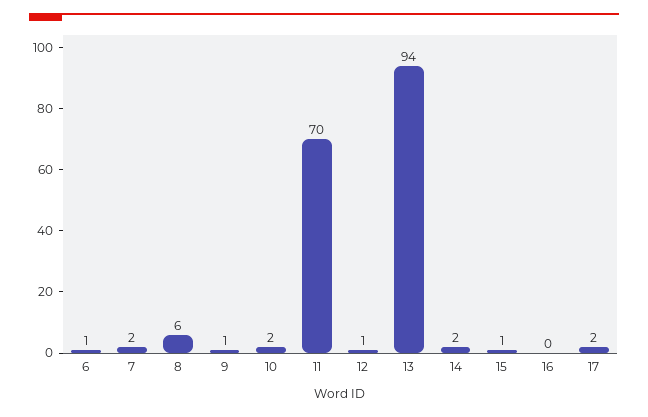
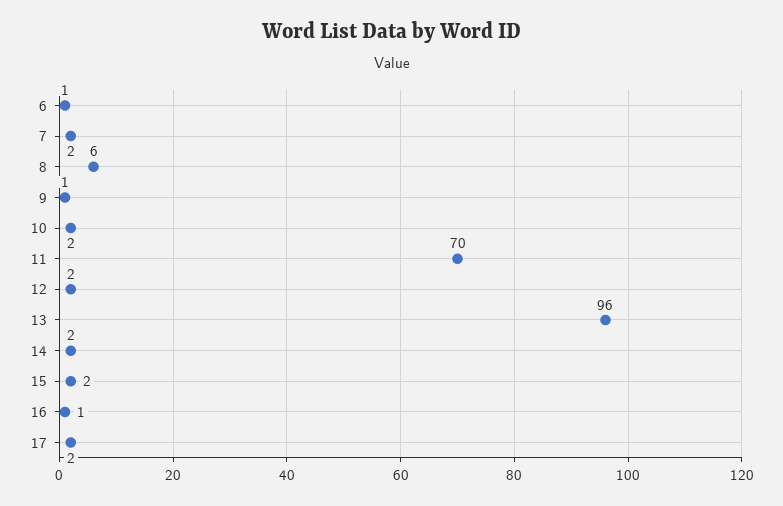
12: 1 -> 2
13: 94 -> 96
15: 1 -> 2
16: 0 -> 1

